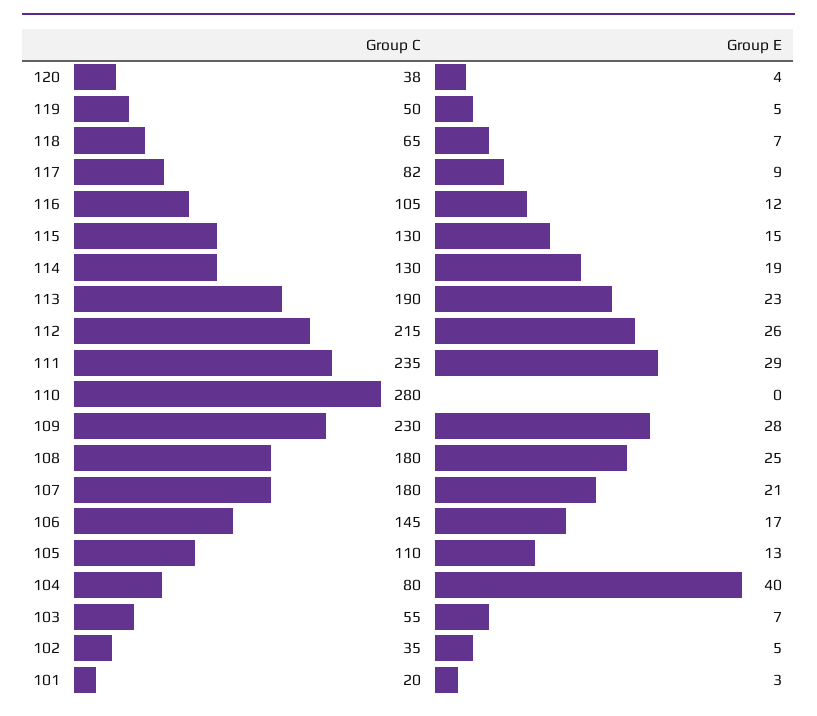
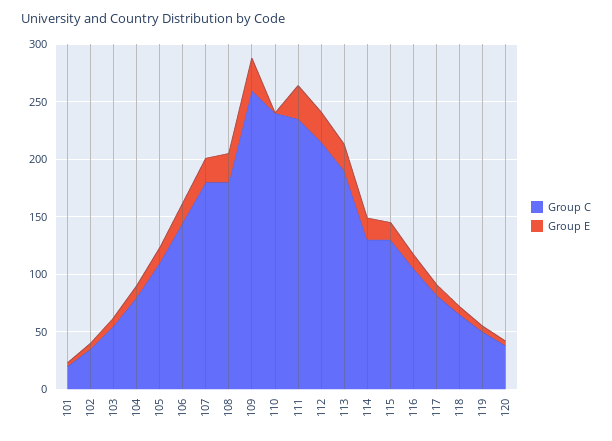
Group C, 110: 280 -> 240
Group C, 109: 230 -> 260
Group E, 104: 40 -> 10

